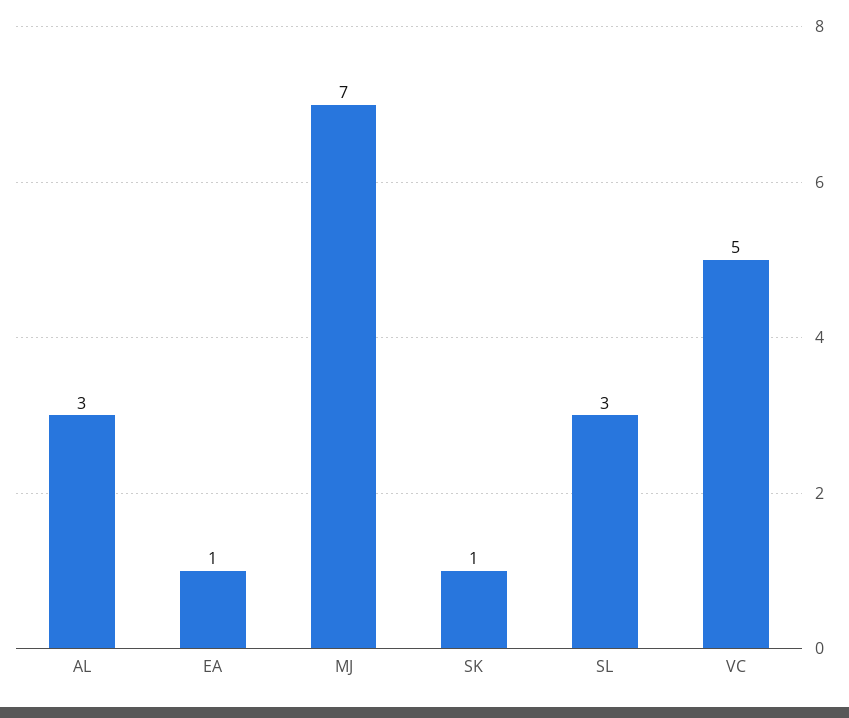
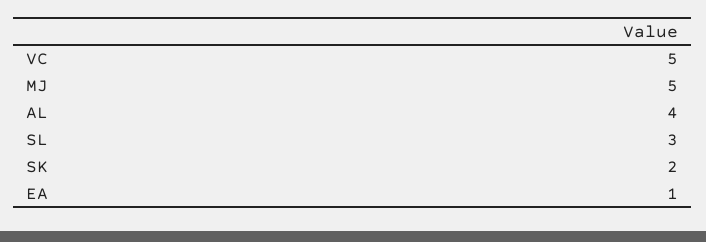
AL: 3 -> 4
MJ: 7 -> 5
SK: 1 -> 2

